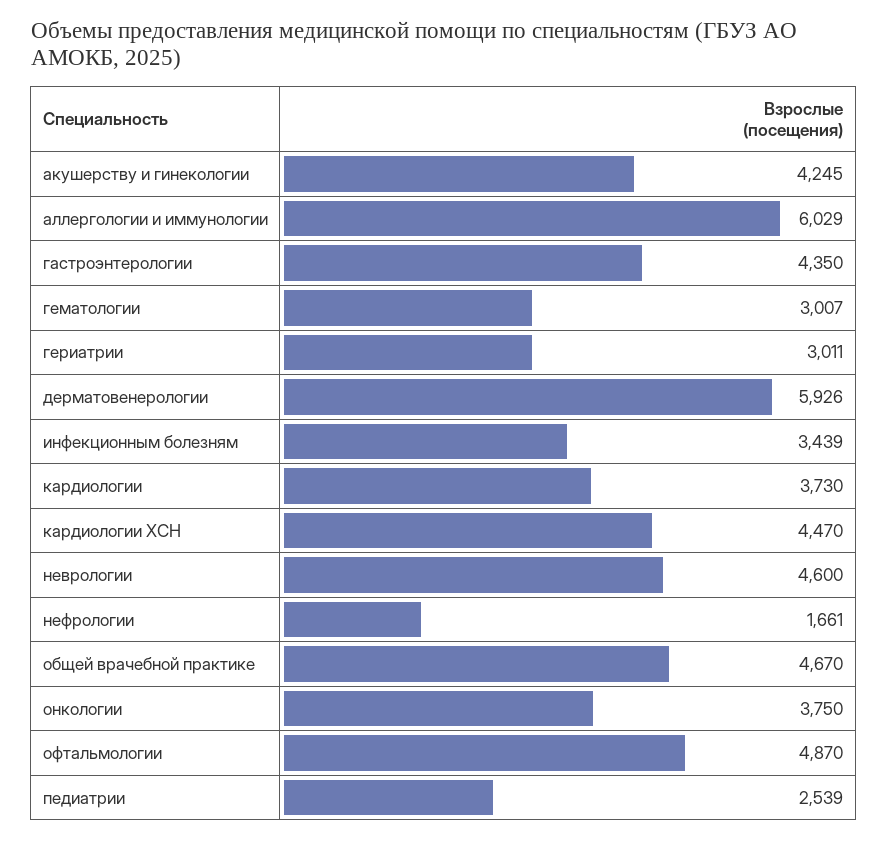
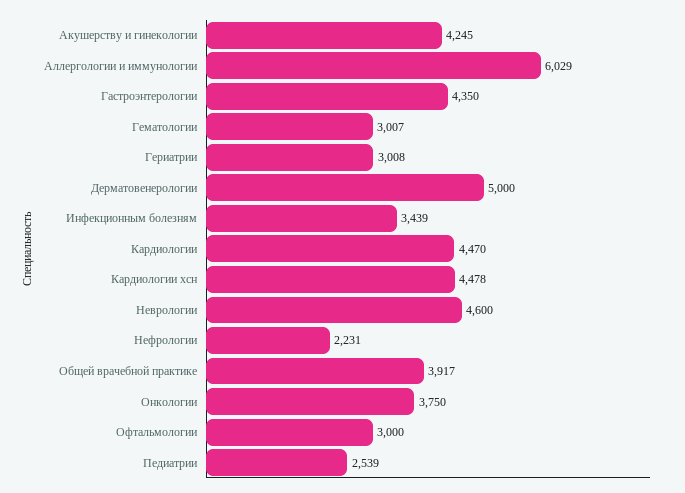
гериатрии: 3011 -> 3008
дерматовенерологии: 5926 -> 5000
кардиологии: 3730 -> 4470
кардиологии ХСН: 4470 -> 4478
нефрологии: 1661 -> 2231
общей врачебной практике: 4670 -> 3917
офтальмологии: 4870 -> 3000

